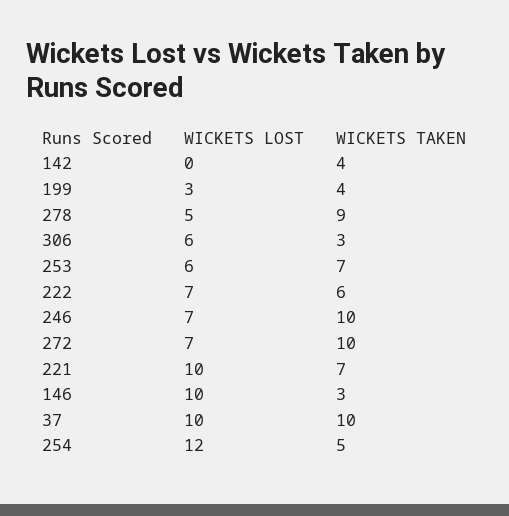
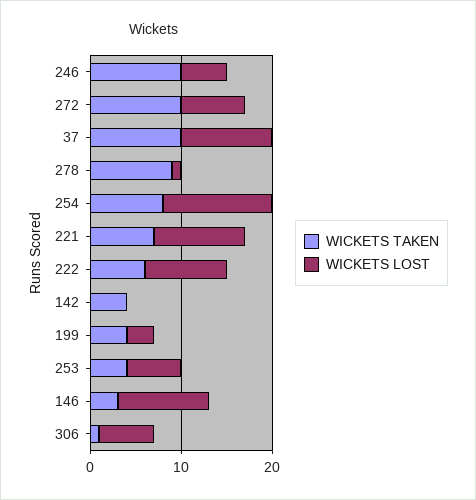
WICKETS LOST, 278: 5 -> 1
WICKETS TAKEN, 306: 3 -> 1
WICKETS TAKEN, 253: 7 -> 4
WICKETS LOST, 222: 7 -> 9
WICKETS LOST, 246: 7 -> 5
WICKETS TAKEN, 254: 5 -> 8

